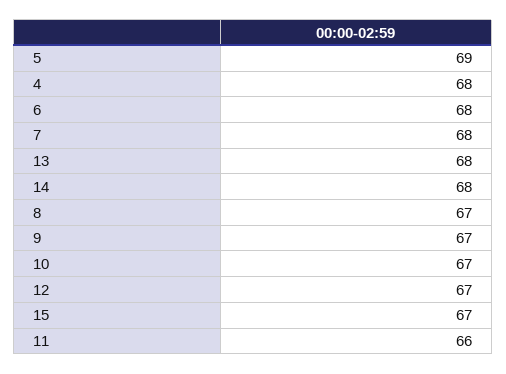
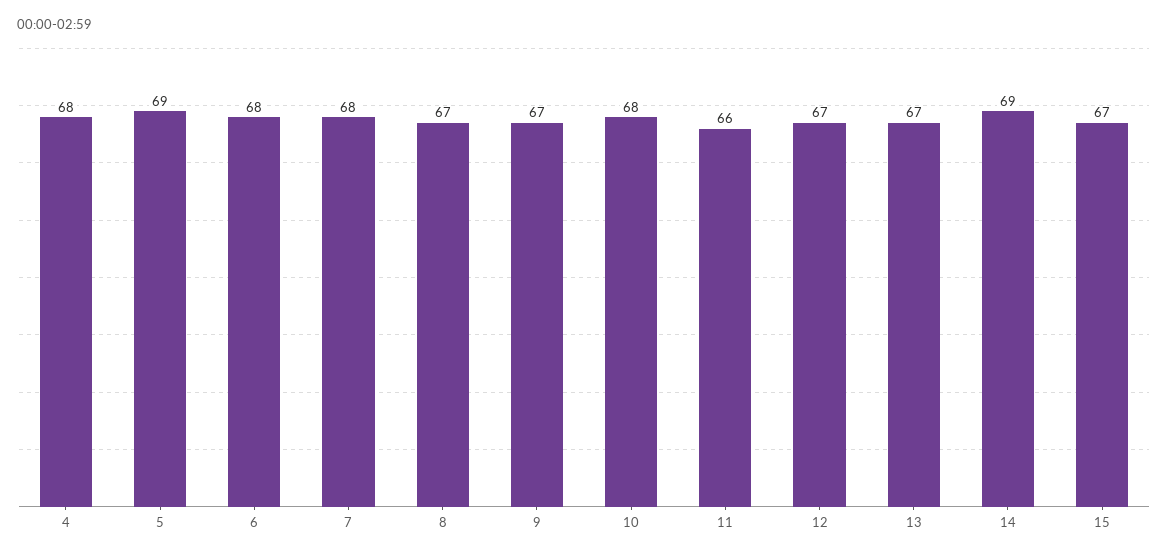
13: 68 -> 67
14: 68 -> 69
10: 67 -> 68

